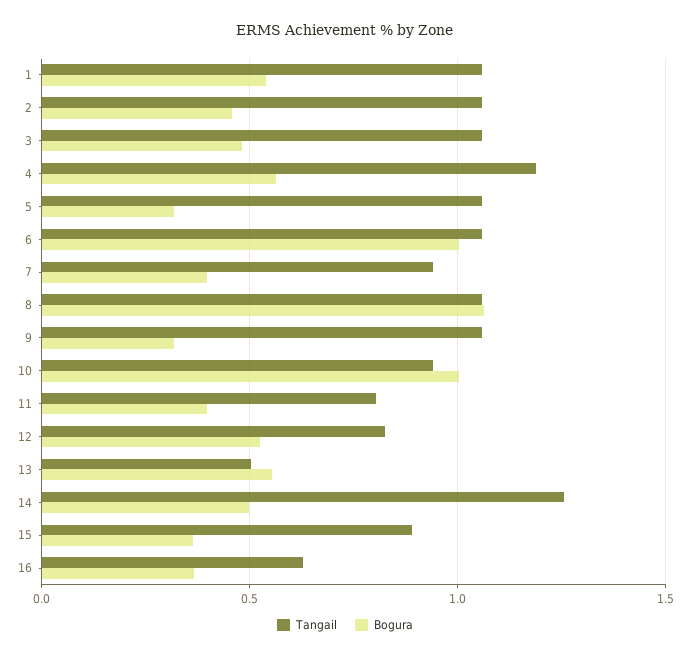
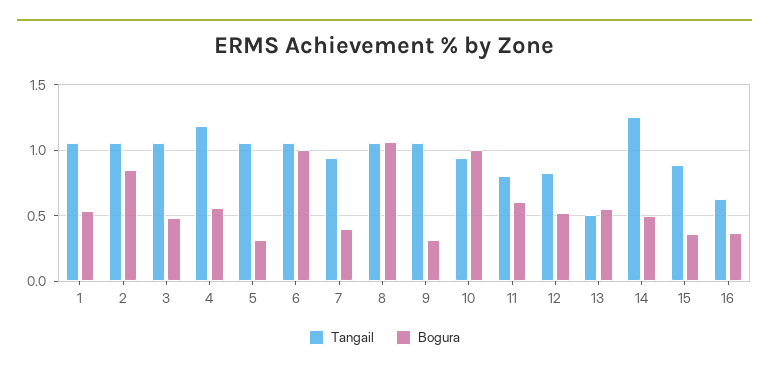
Bogura, 2: 0.45 -> 0.85
Bogura, 11: 0.4 -> 0.6

